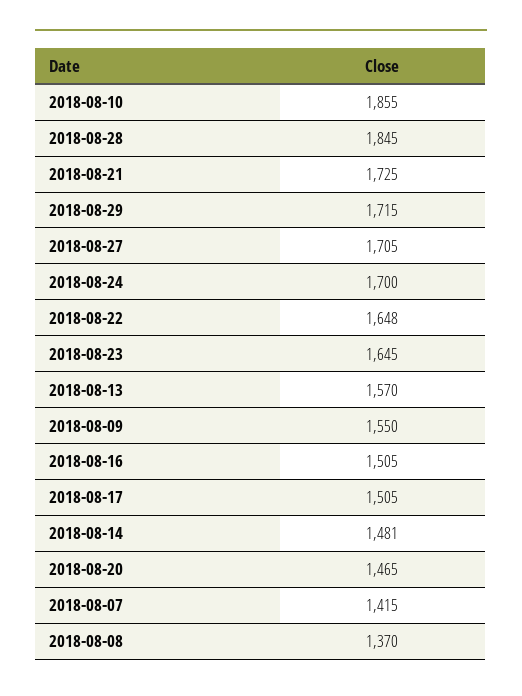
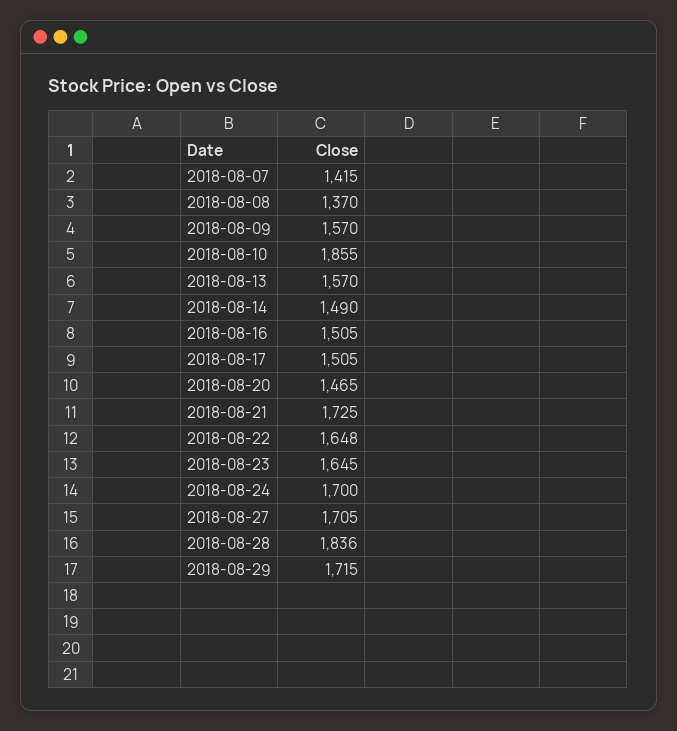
2018-08-28: 1845 -> 1836
2018-08-09: 1550 -> 1570
2018-08-14: 1481 -> 1490

